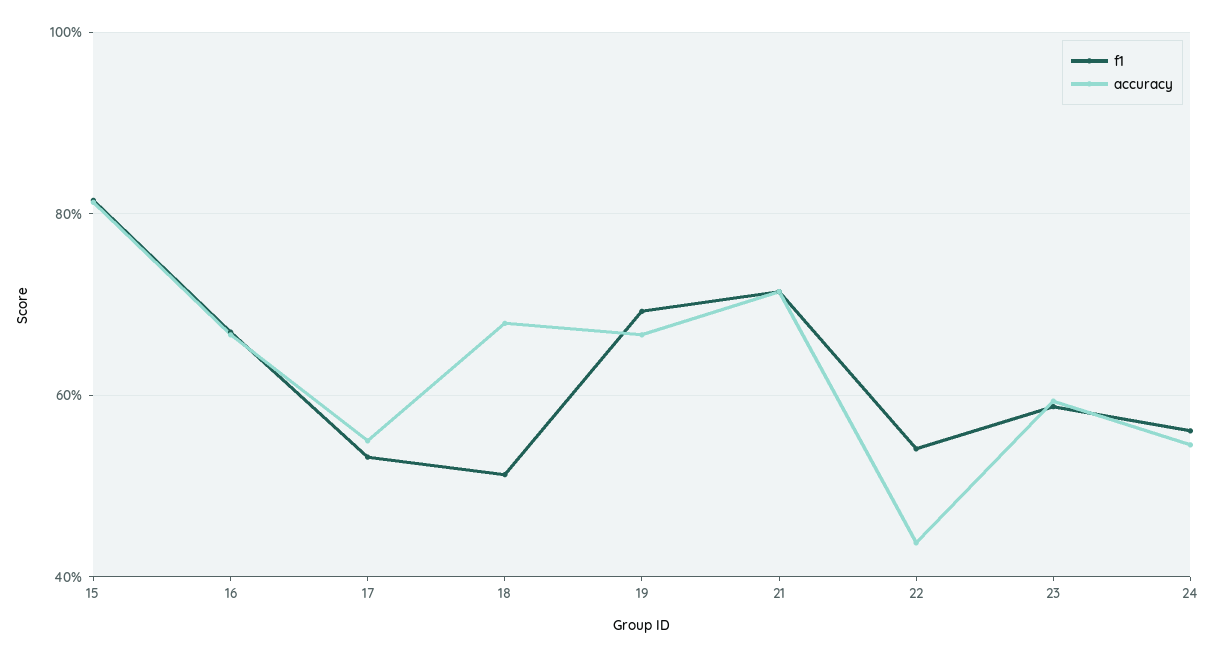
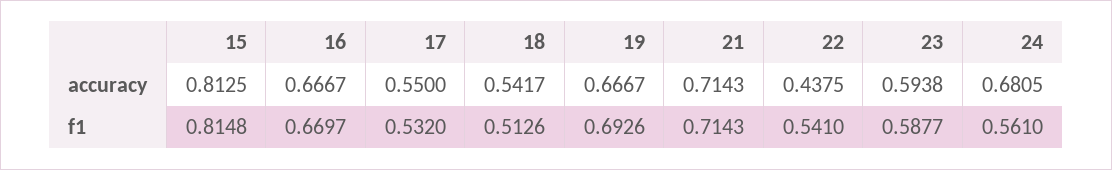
accuracy, 18: 0.68 -> 0.5417
accuracy, 24: 0.54 -> 0.6805

